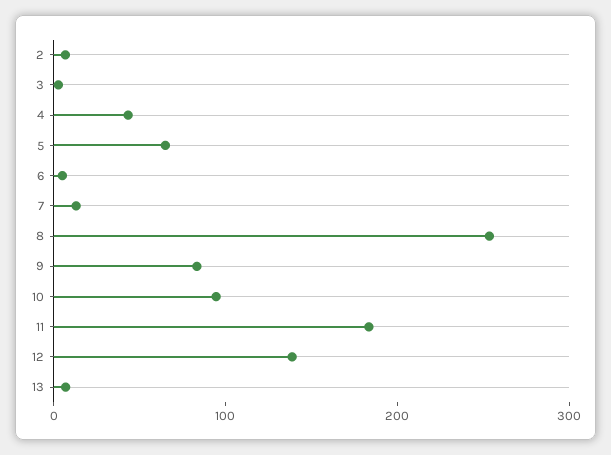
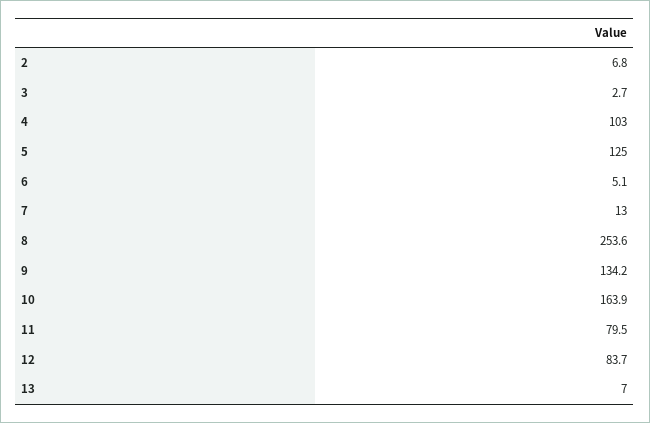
4: 40 -> 103
5: 60 -> 125
9: 80 -> 134.2
10: 100 -> 163.9
11: 180 -> 79.5
12: 140 -> 83.7

